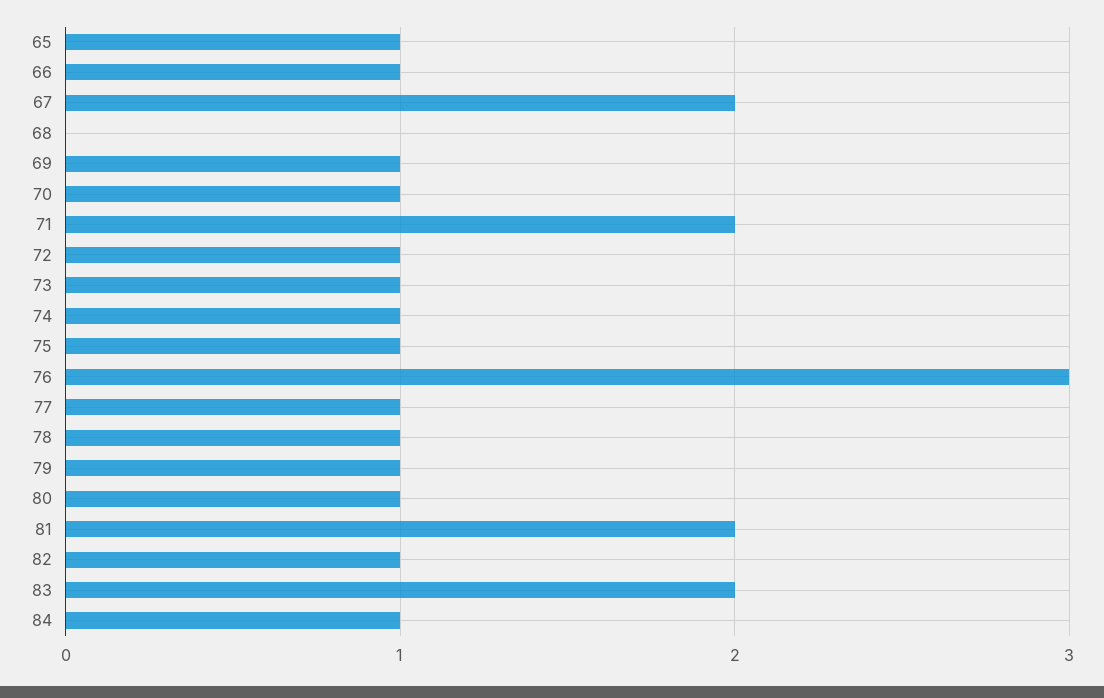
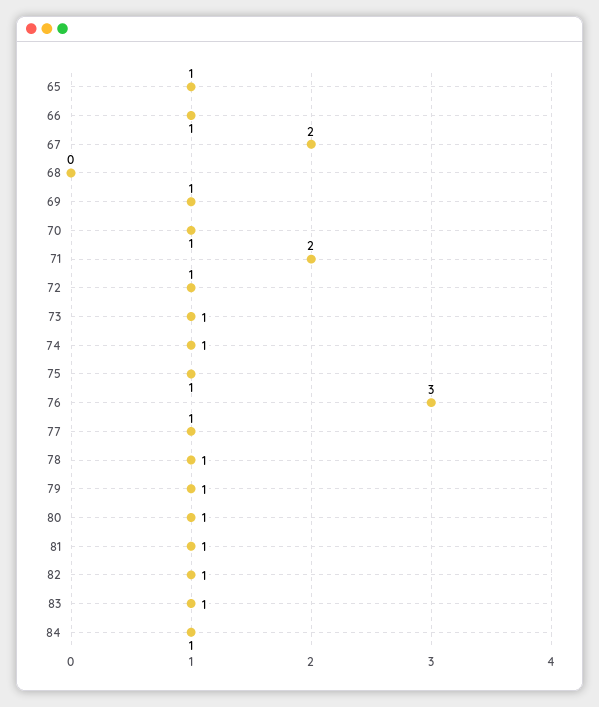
81: 2 -> 1
83: 2 -> 1

